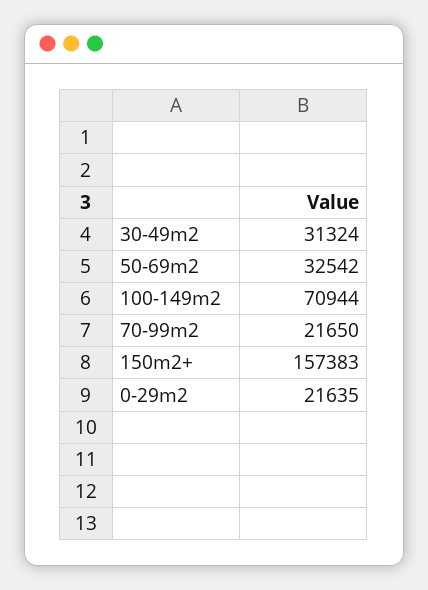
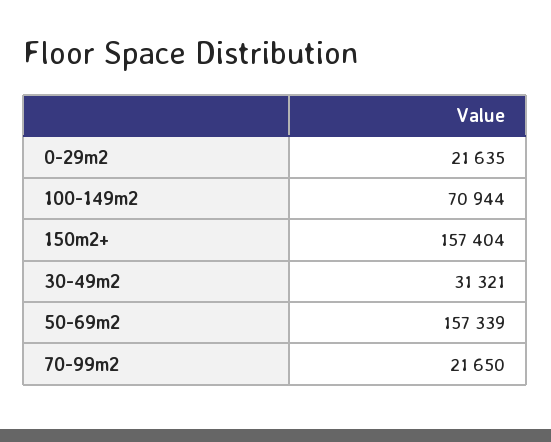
30-49m2: 31324 -> 31321
50-69m2: 32542 -> 157339
150m2+: 157383 -> 157404

